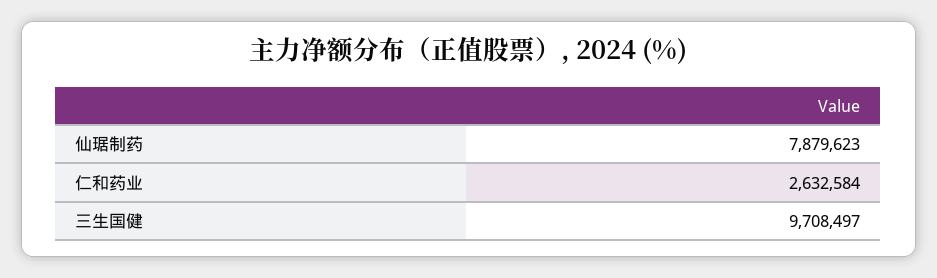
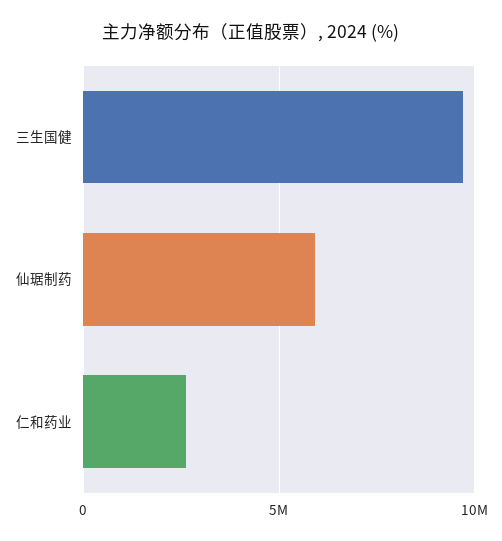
仙琚制药: 7879623 -> 6000000

